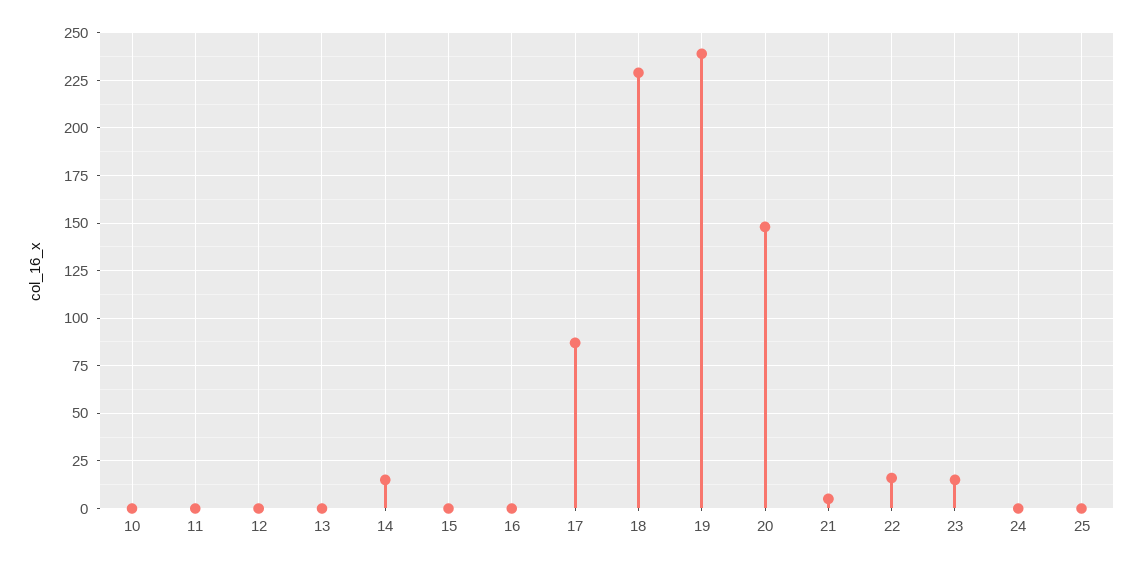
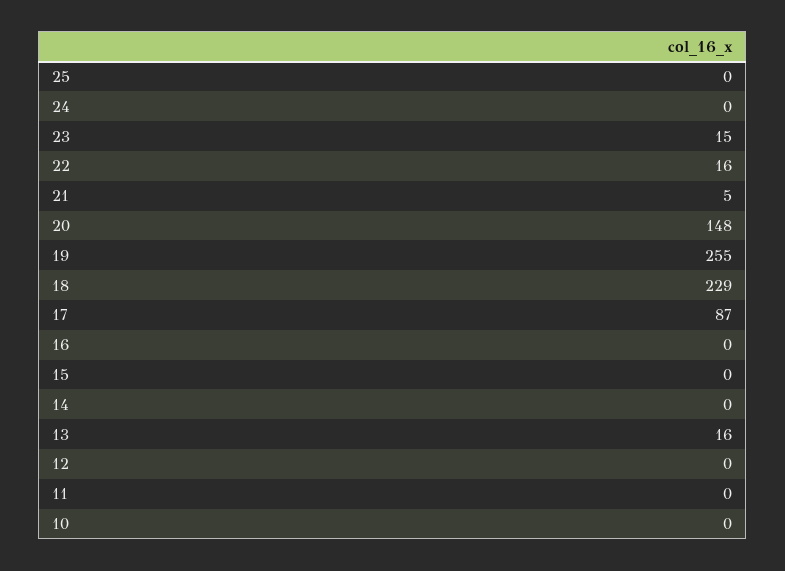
13: 0 -> 16
14: 15 -> 0
19: 240 -> 255

